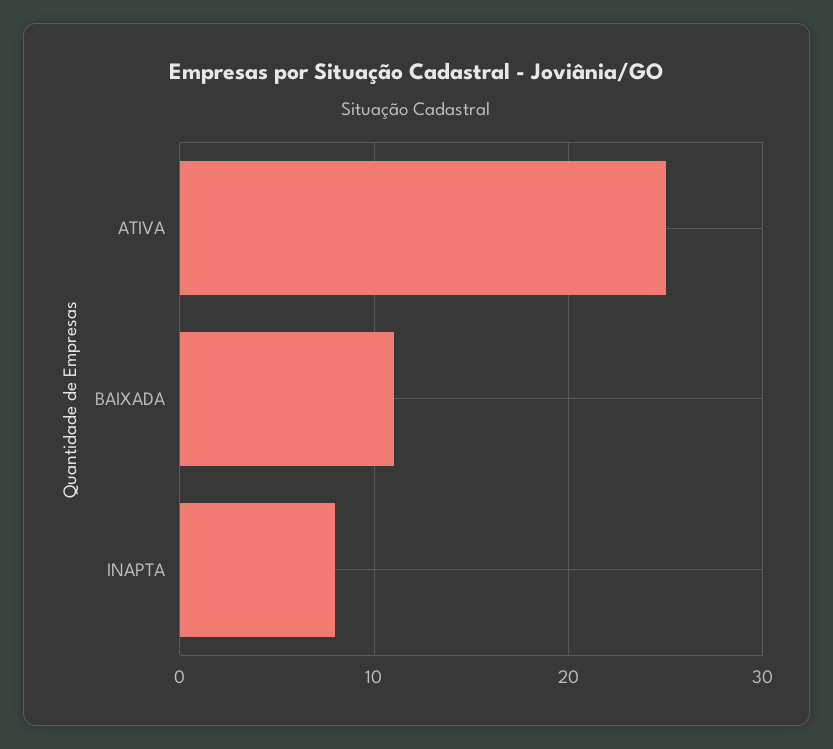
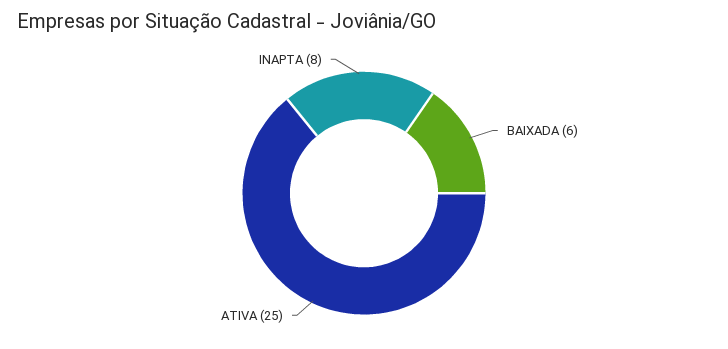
BAIXADA: 11 -> 6

